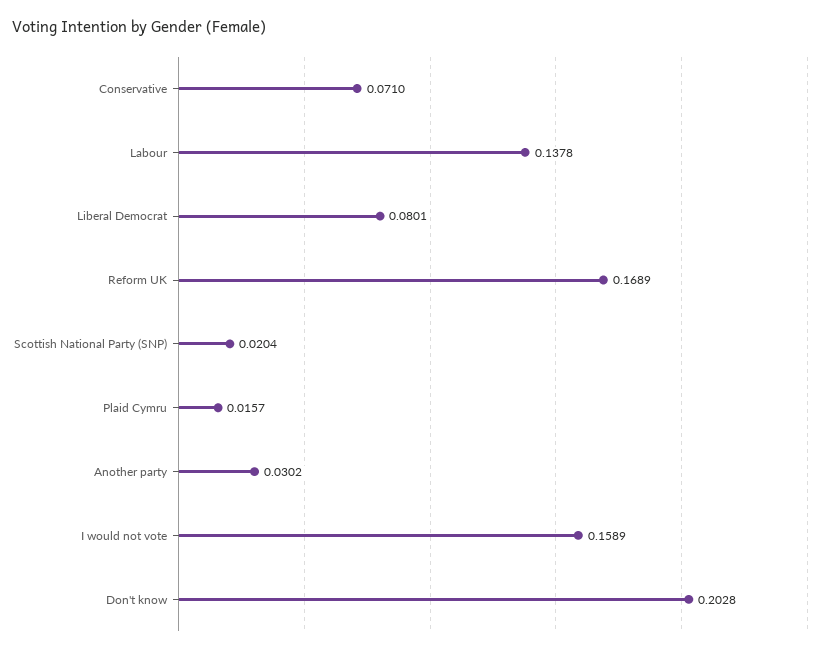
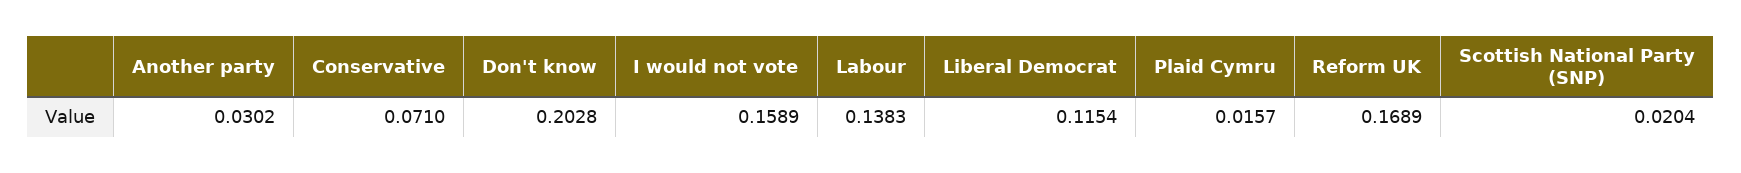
Labour: 0.1378 -> 0.1383
Liberal Democrat: 0.0801 -> 0.1154

